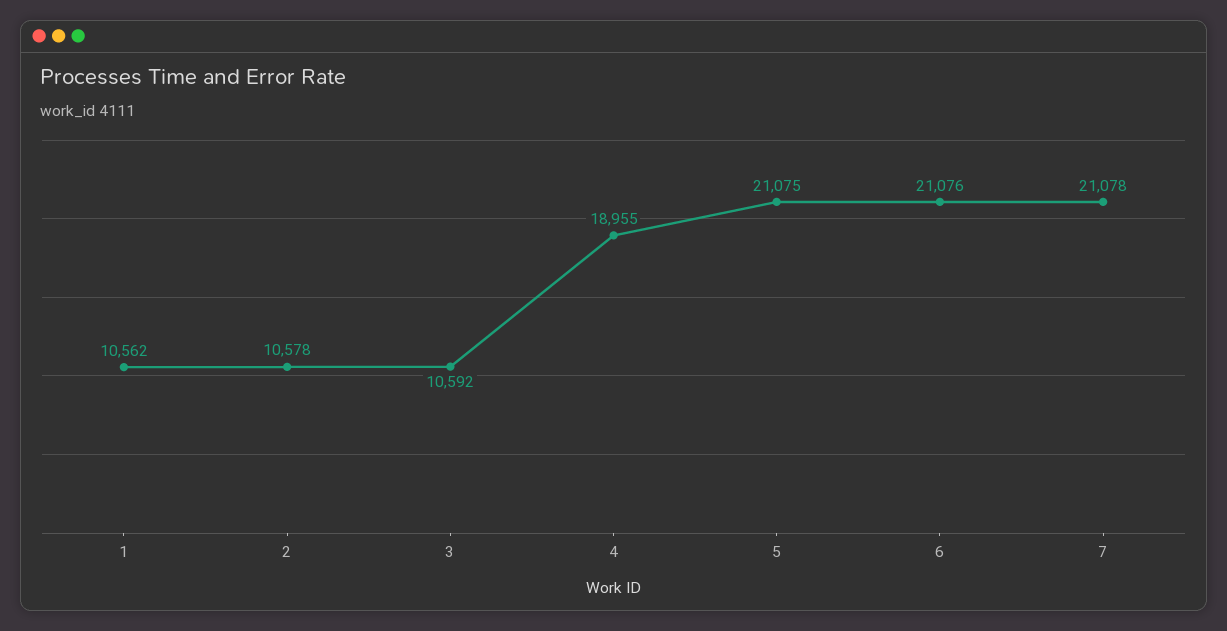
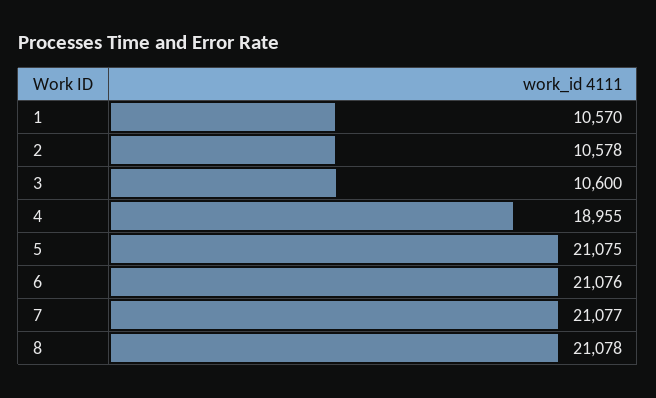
1: 10562 -> 10570
3: 10592 -> 10600
7: 21078 -> 21077
8: none -> 21078

